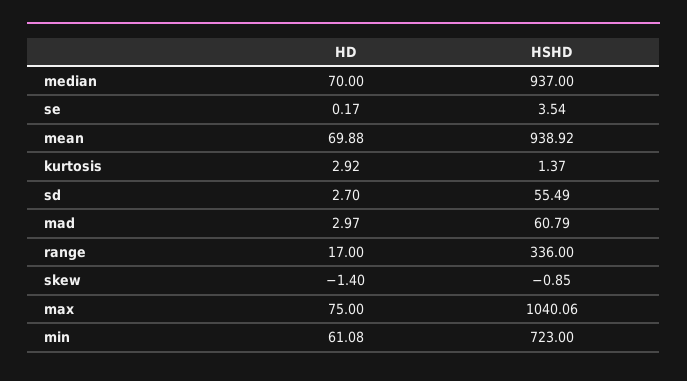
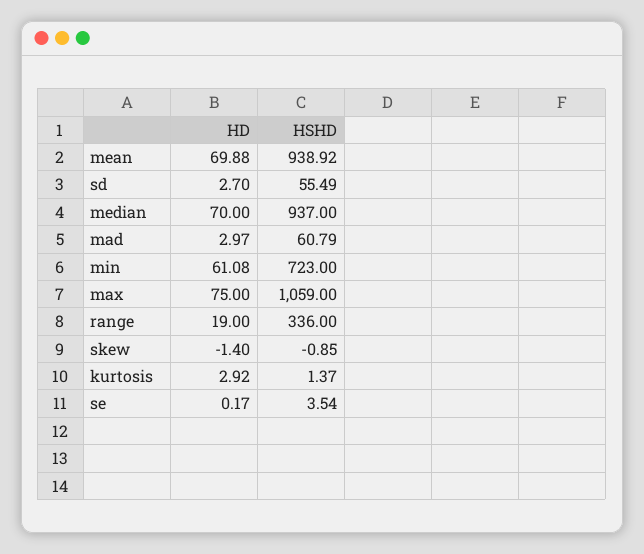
HD, range: 17 -> 19
HSHD, max: 1040.06 -> 1059

